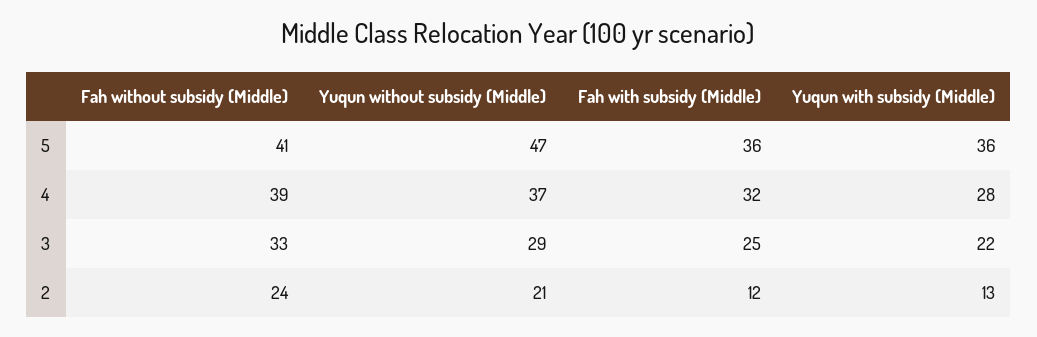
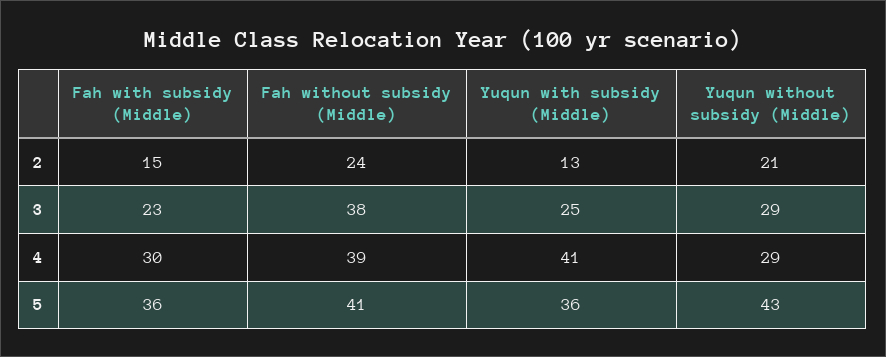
Yuqun without subsidy (Middle), 5: 47 -> 43
Yuqun without subsidy (Middle), 4: 37 -> 29
Fah with subsidy (Middle), 4: 32 -> 30
Yuqun with subsidy (Middle), 4: 28 -> 41
Fah without subsidy (Middle), 3: 33 -> 38
Fah with subsidy (Middle), 3: 25 -> 23
Yuqun with subsidy (Middle), 3: 22 -> 25
Fah with subsidy (Middle), 2: 12 -> 15

